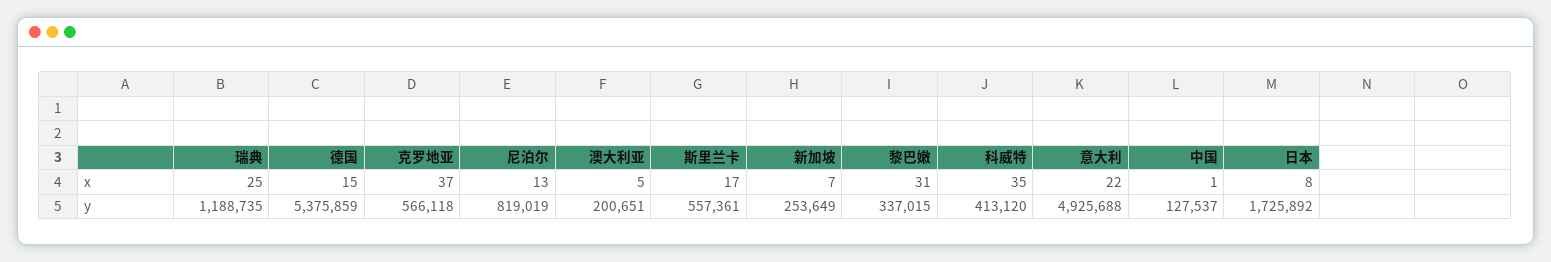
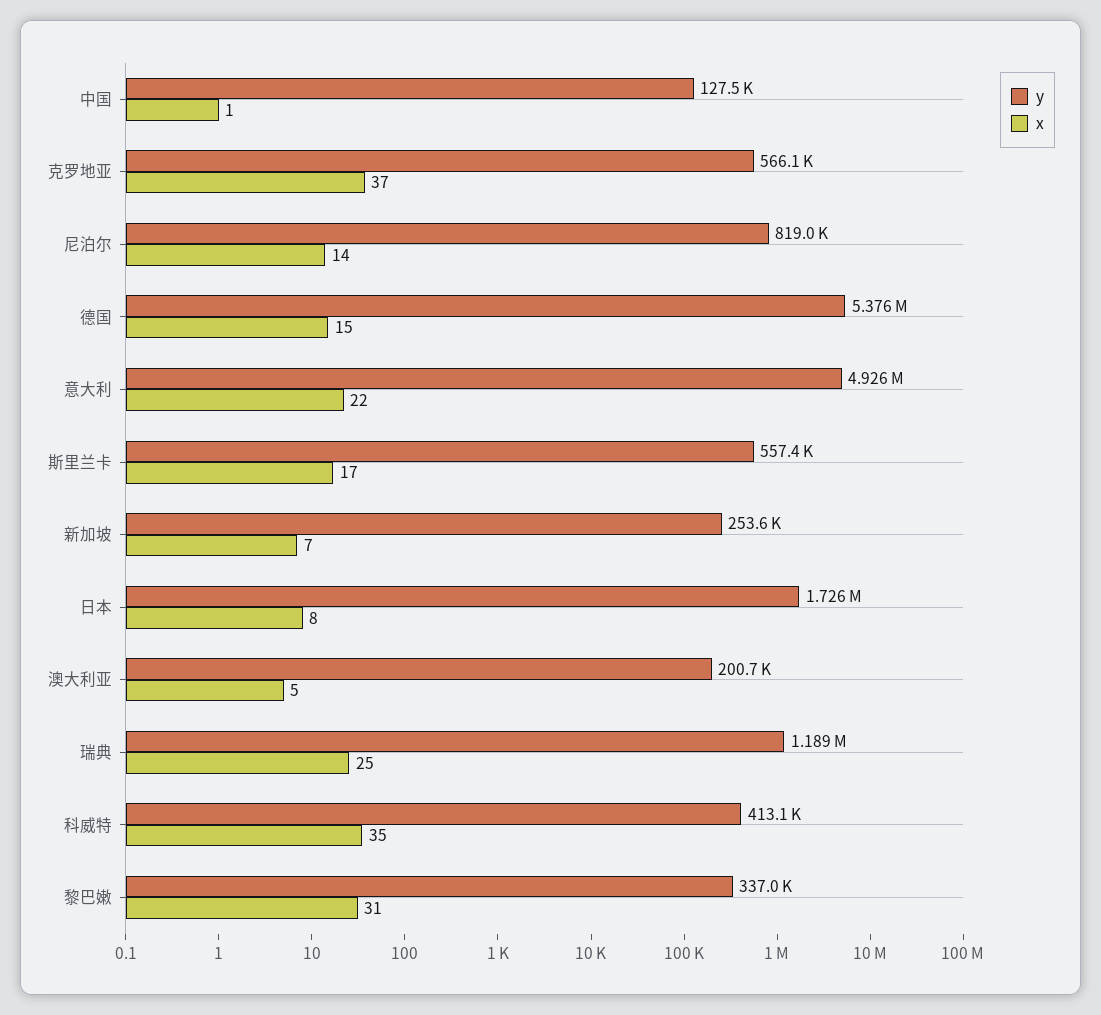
x, 尼泊尔: 13 -> 14

